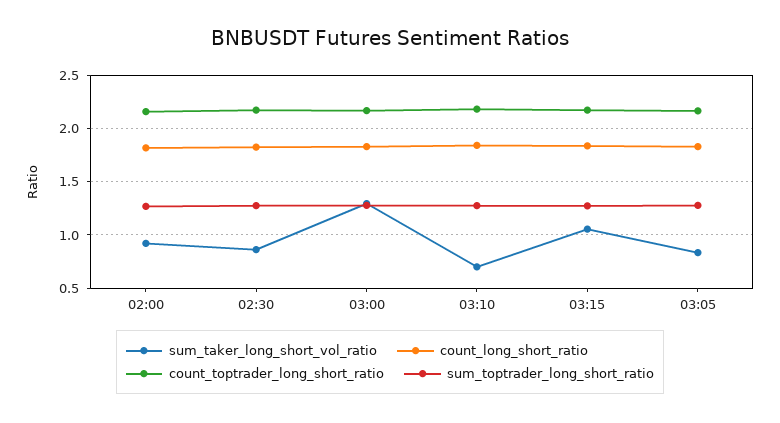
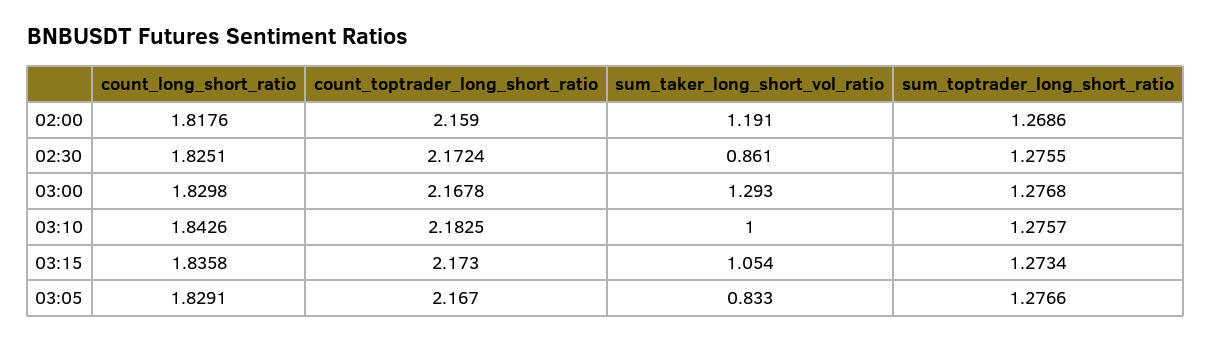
sum_taker_long_short_vol_ratio, 02:00: 0.9 -> 1.191
sum_taker_long_short_vol_ratio, 03:10: 0.7 -> 1

